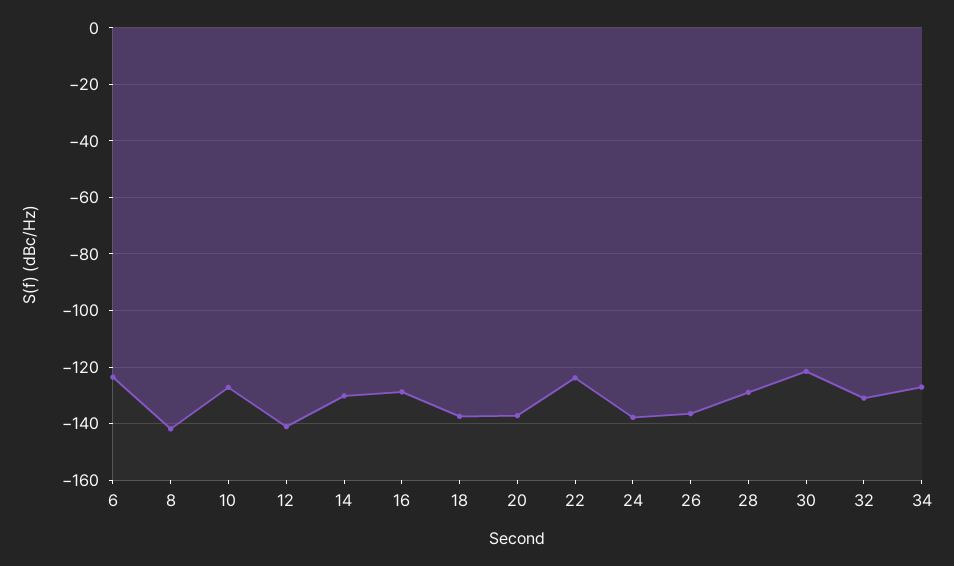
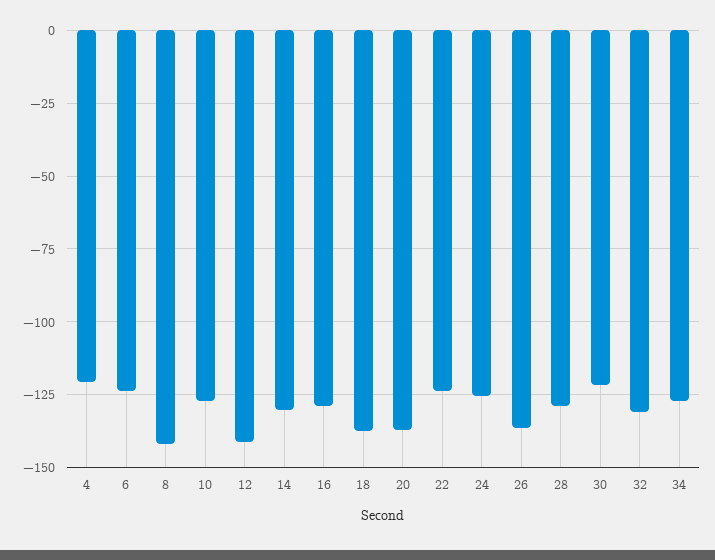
24: -137.5 -> -125
4: none -> -120

